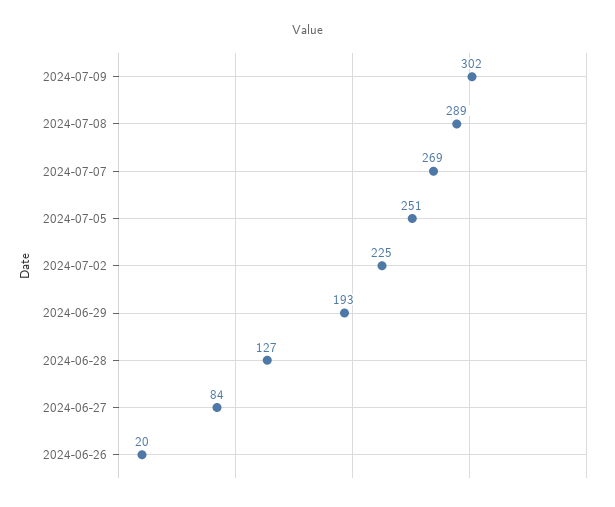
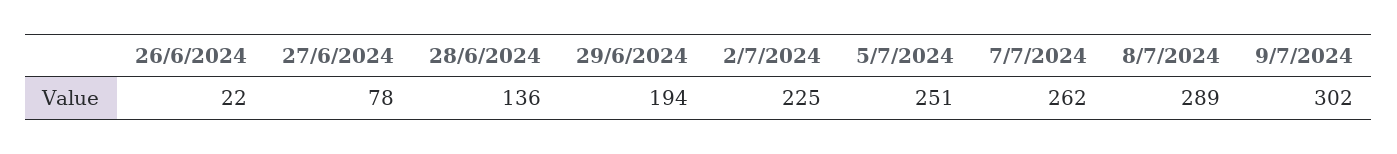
2024-07-07: 269 -> 262
2024-06-29: 193 -> 194
2024-06-28: 127 -> 136
2024-06-27: 84 -> 78
2024-06-26: 20 -> 22

